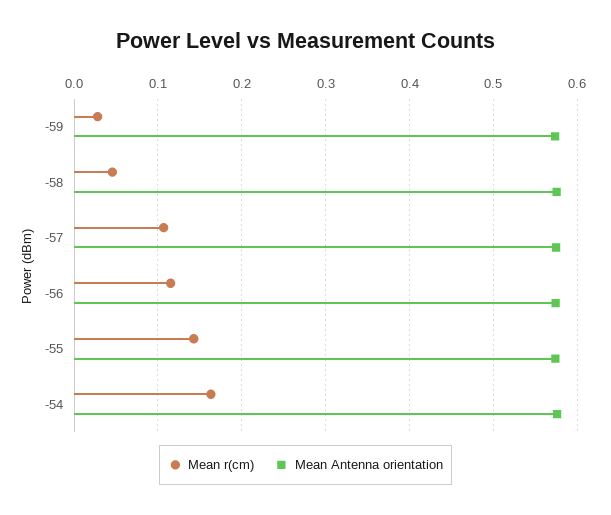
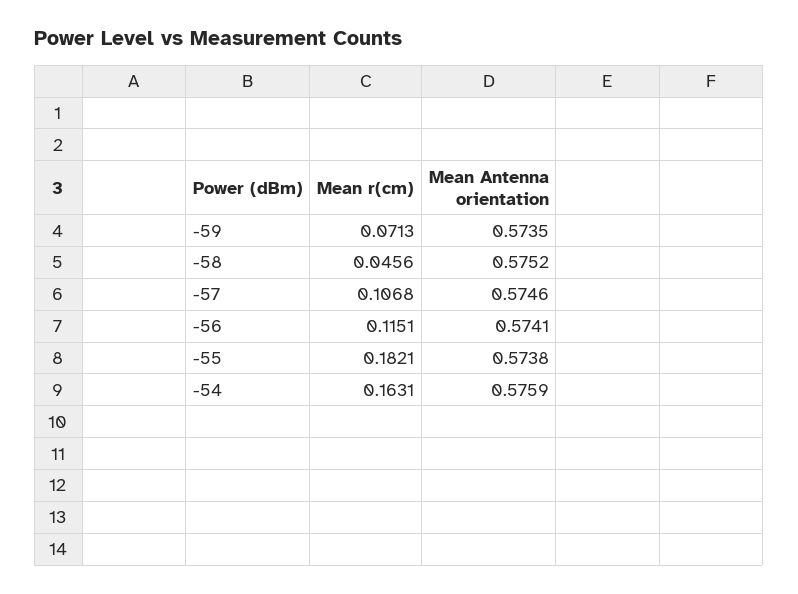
Mean r(cm), -59: 0.03 -> 0.0713
Mean r(cm), -55: 0.14 -> 0.1821

